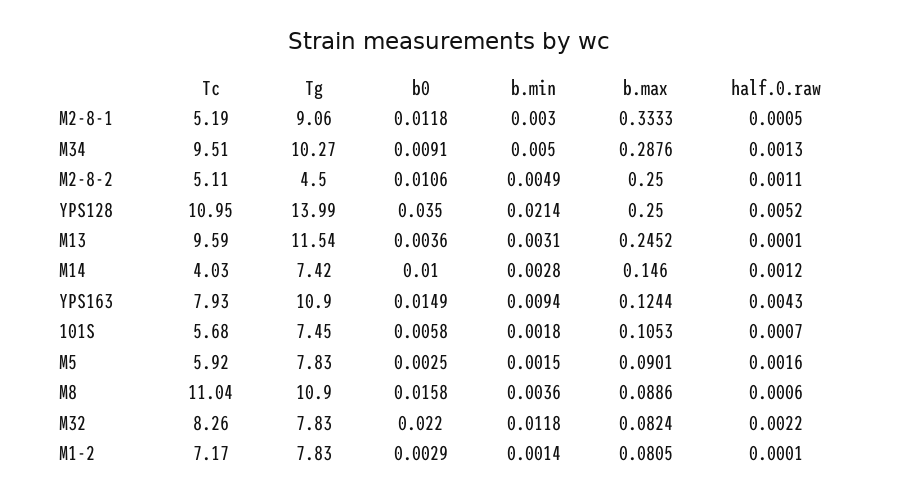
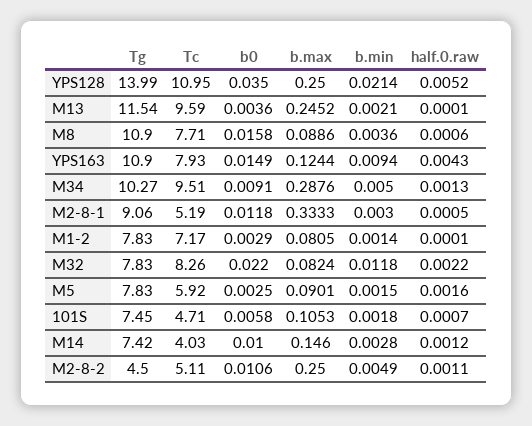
b.min, M13: 0.0031 -> 0.0021
Tc, 101S: 5.68 -> 4.71
Tc, M8: 11.04 -> 7.71

